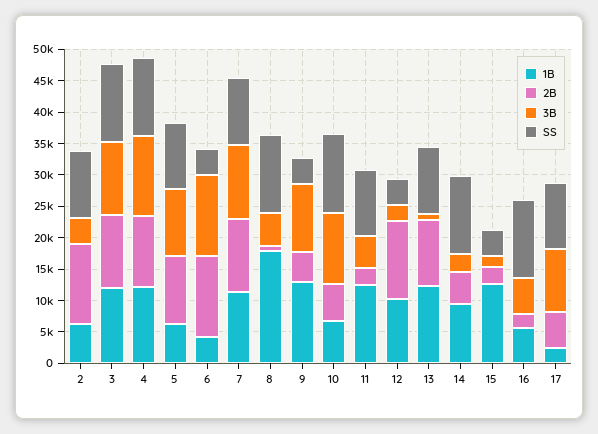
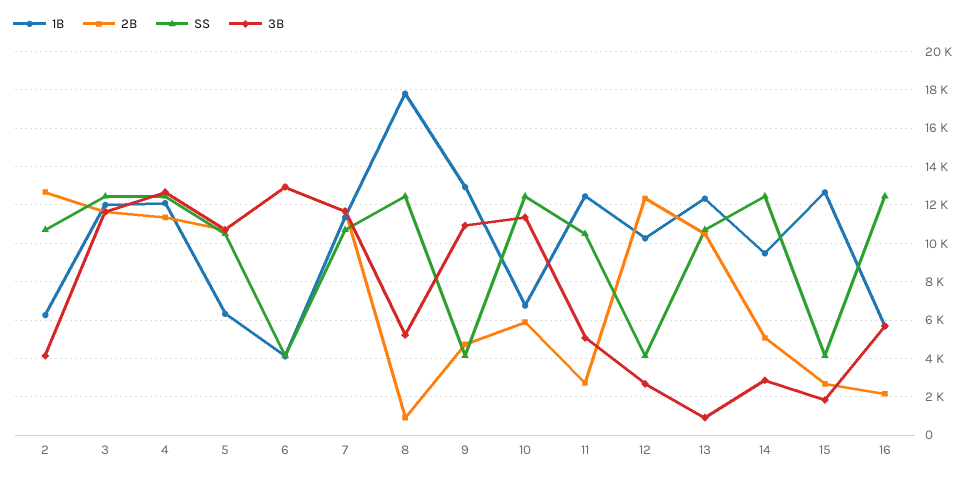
1B, 17: 2500 -> none
2B, 17: 5000 -> none
3B, 17: 10000 -> none
SS, 17: 10000 -> none

